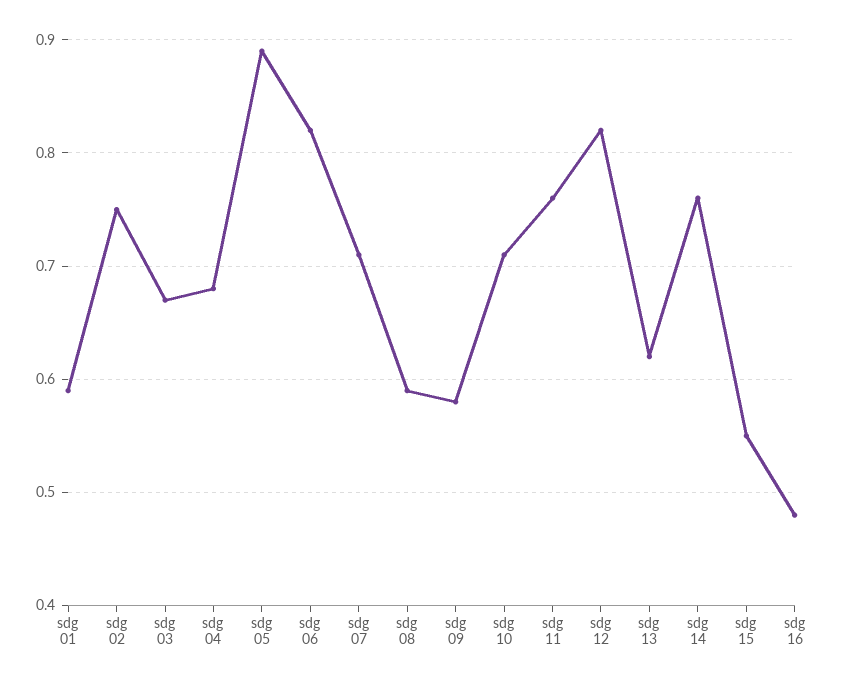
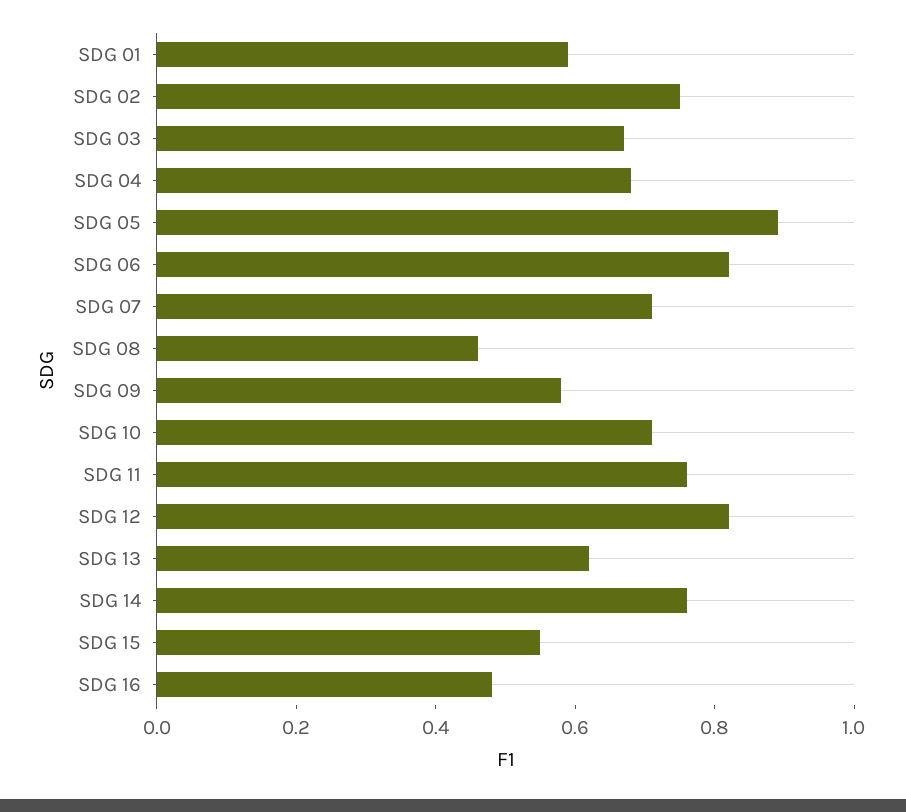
sdg 08: 0.59 -> 0.45

